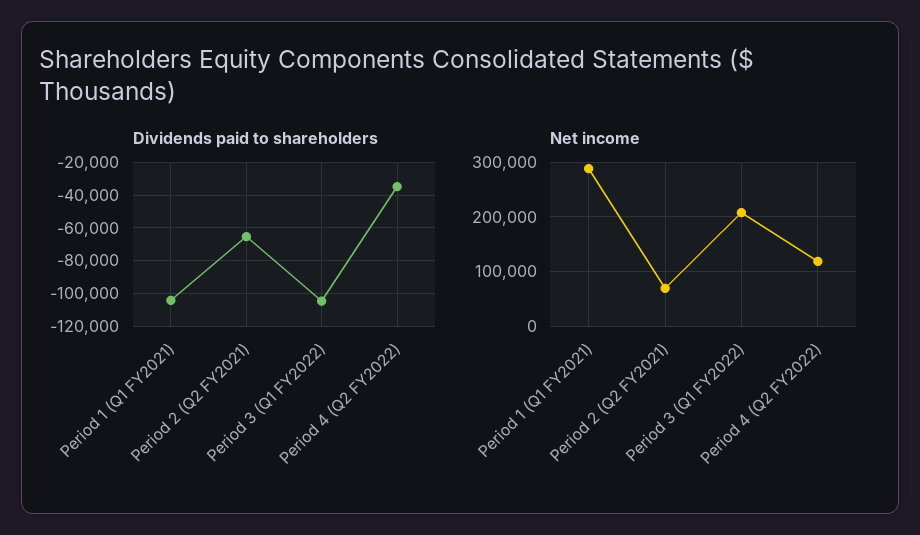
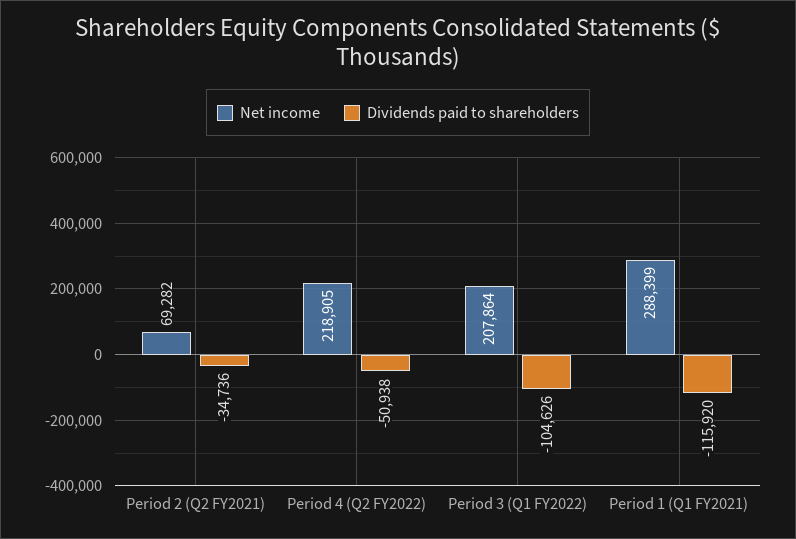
Dividends paid to shareholders, Period 1 (Q1 FY2021): -105000 -> -115920
Dividends paid to shareholders, Period 2 (Q2 FY2021): -65000 -> -34736
Dividends paid to shareholders, Period 4 (Q2 FY2022): -35000 -> -50938
Net income, Period 4 (Q2 FY2022): 120000 -> 218905

